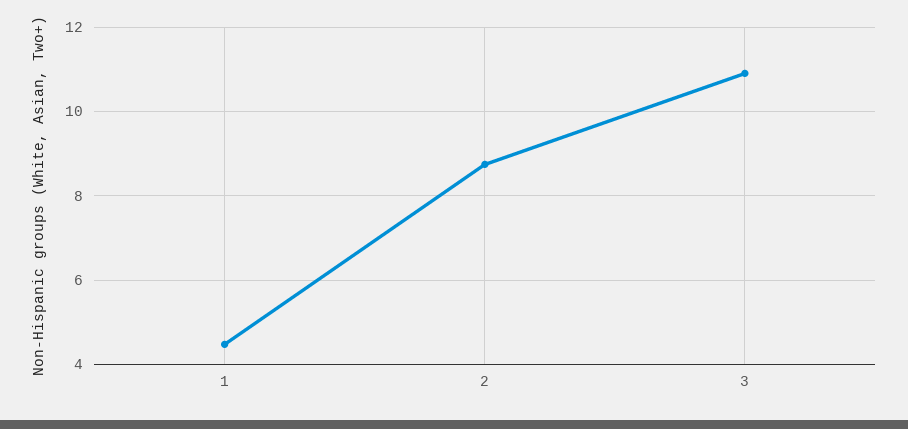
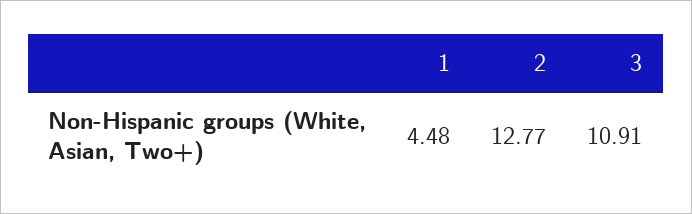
2: 8.8 -> 12.77

